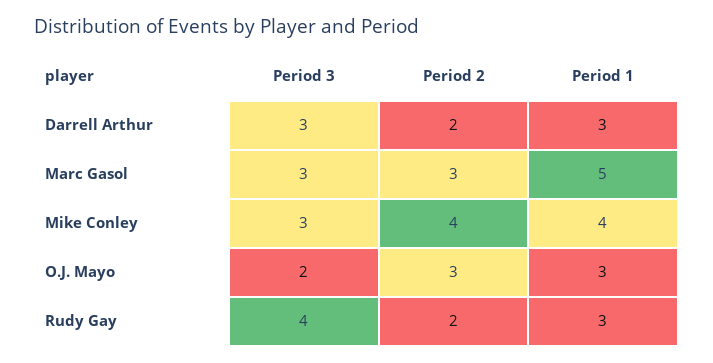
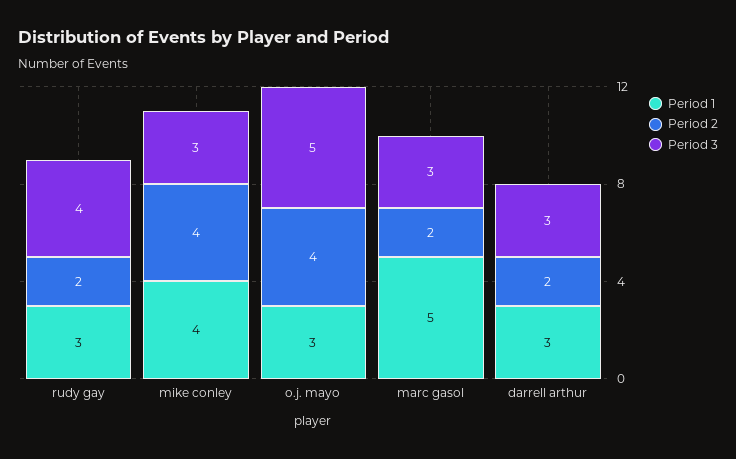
Period 2, Marc Gasol: 3 -> 2
Period 3, O.J. Mayo: 2 -> 5
Period 2, O.J. Mayo: 3 -> 4

